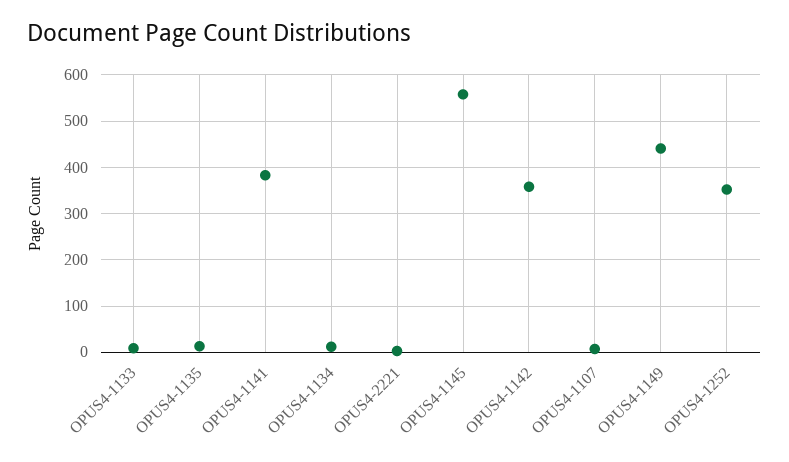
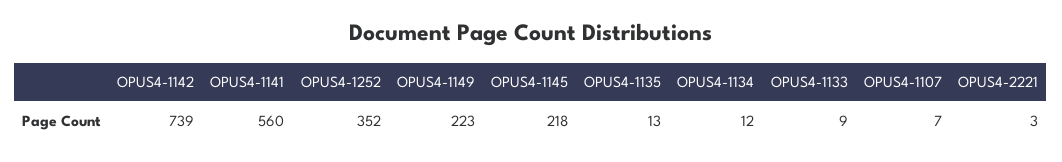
OPUS4-1141: 380 -> 560
OPUS4-1145: 560 -> 218
OPUS4-1142: 360 -> 739
OPUS4-1149: 440 -> 223

